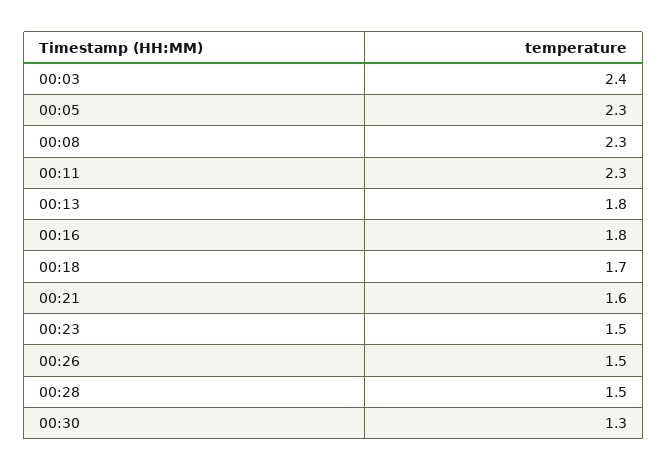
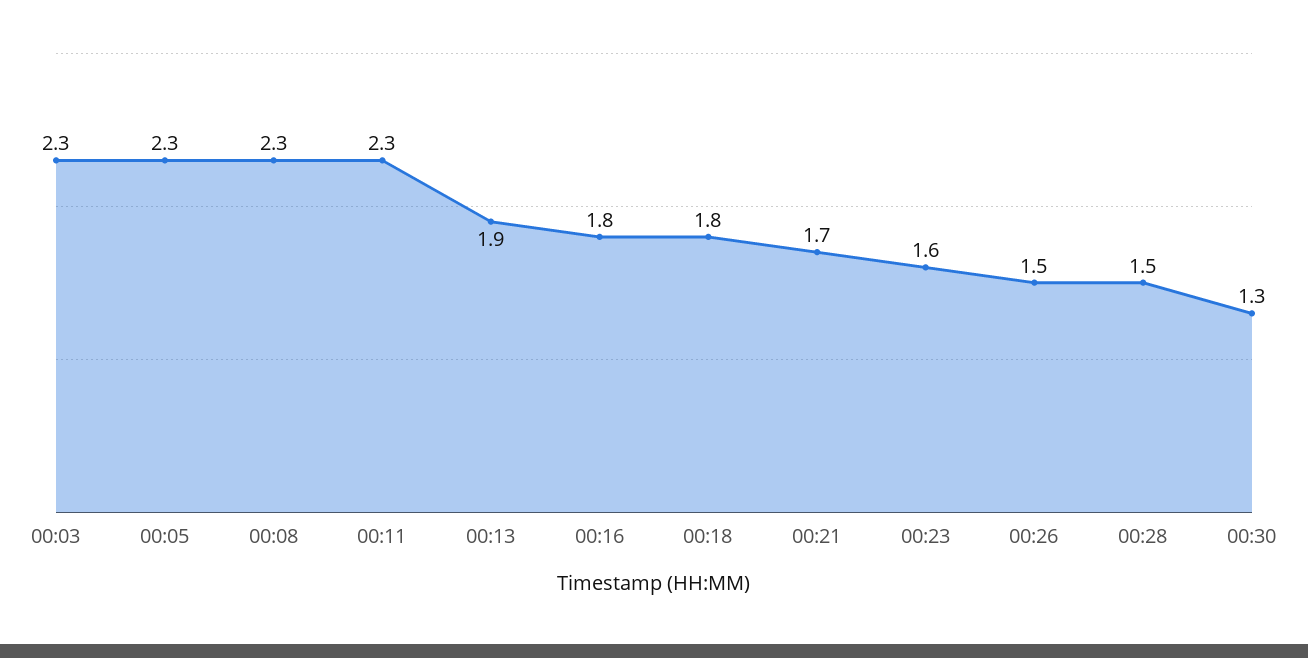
00:03: 2.4 -> 2.3
00:13: 1.8 -> 1.9
00:18: 1.7 -> 1.8
00:21: 1.6 -> 1.7
00:23: 1.5 -> 1.6

